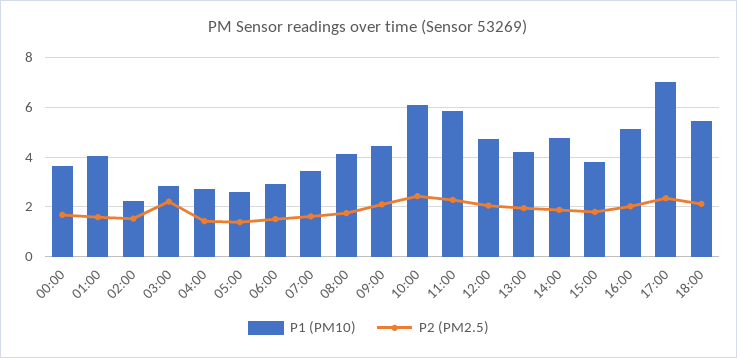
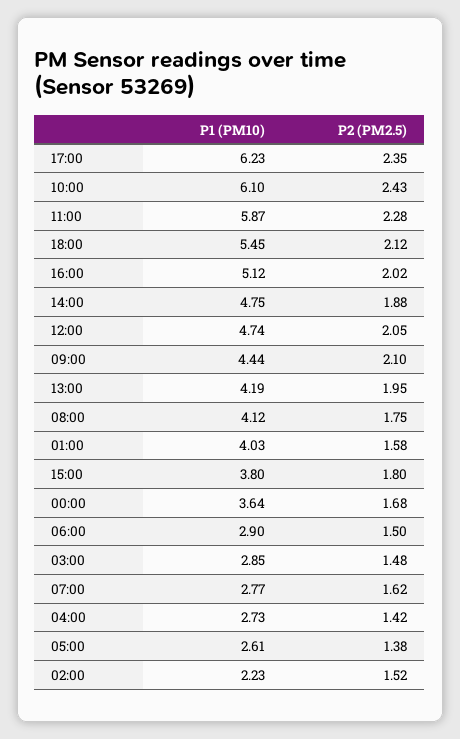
P2 (PM2.5), 03:00: 2.25 -> 1.48
P1 (PM10), 07:00: 3.5 -> 2.77
P1 (PM10), 17:00: 7 -> 6.23

